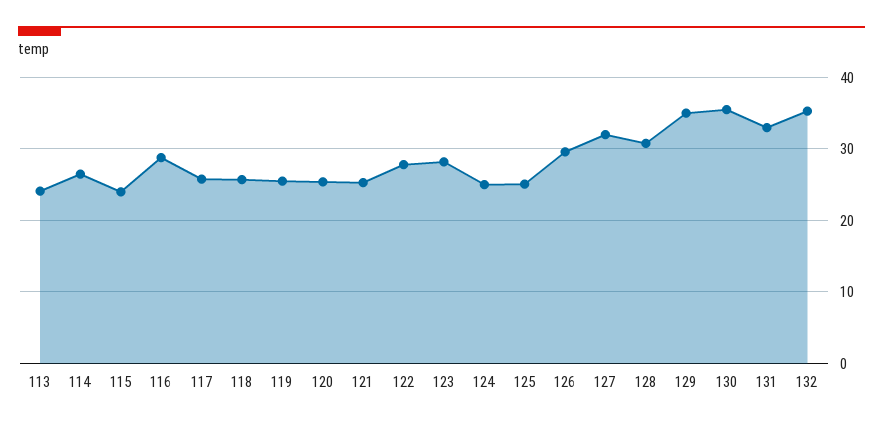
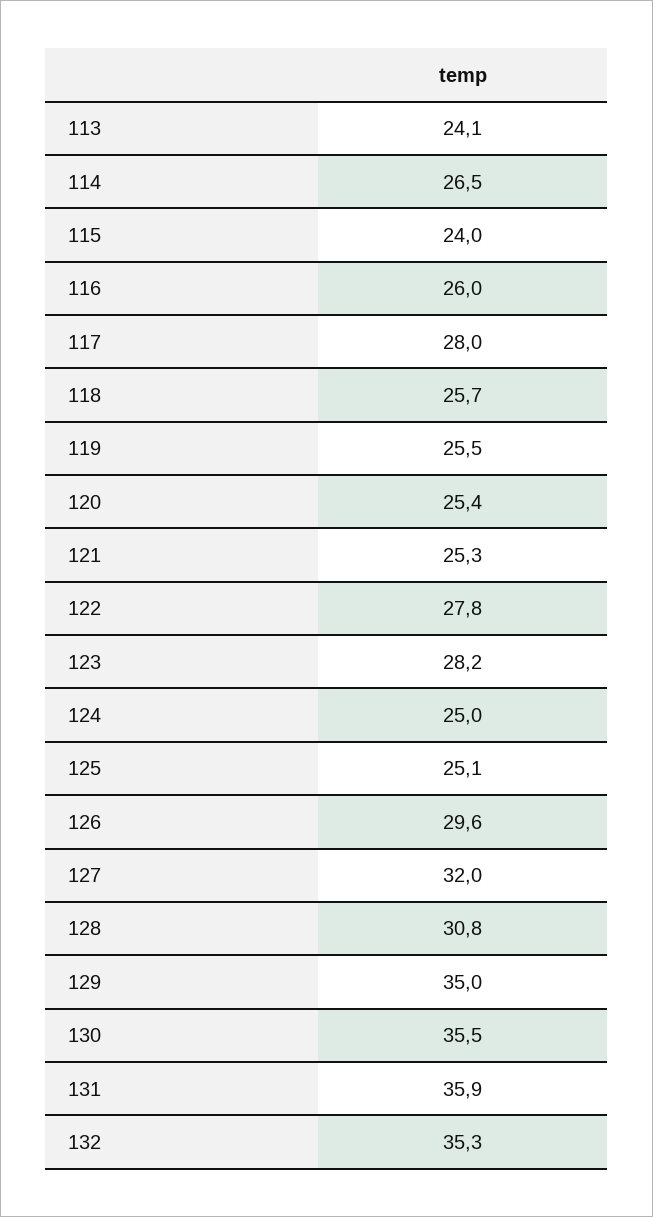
116: 29 -> 26
117: 26 -> 28
131: 33 -> 35.9

